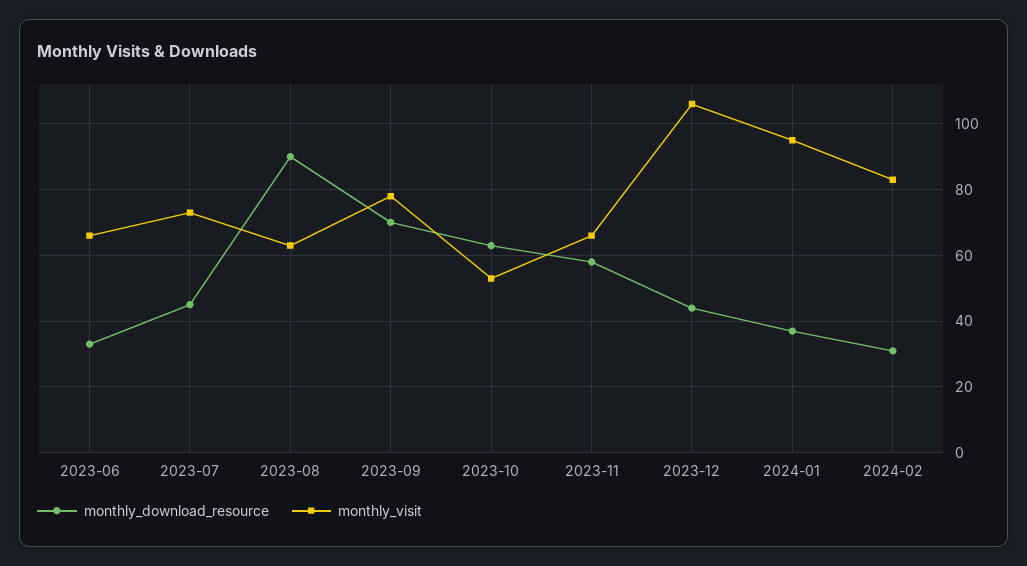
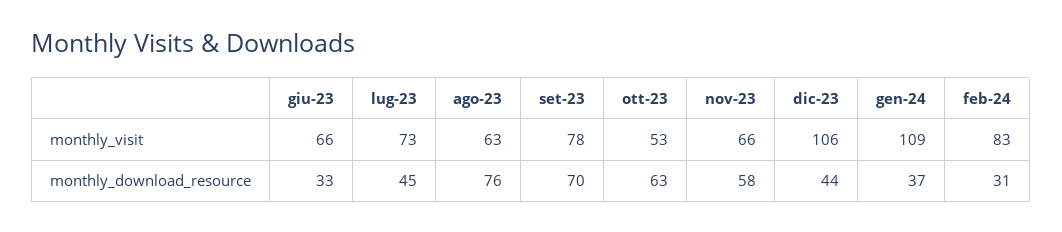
monthly_download_resource, 2023-08: 90 -> 76
monthly_visit, 2024-01: 95 -> 109

